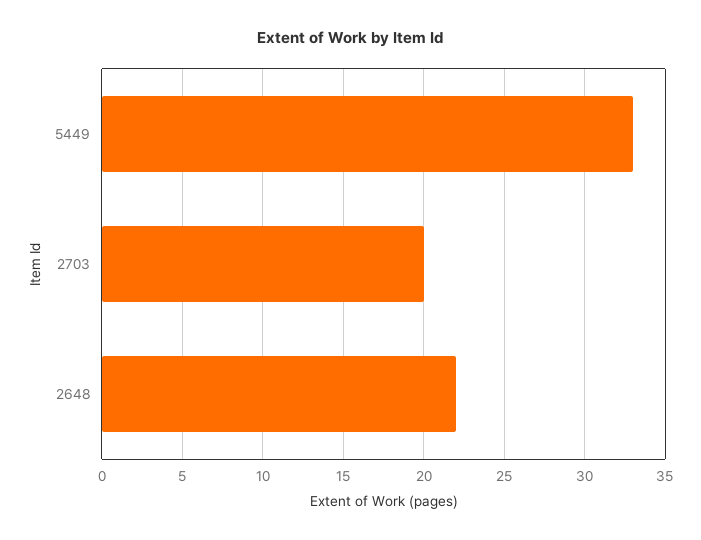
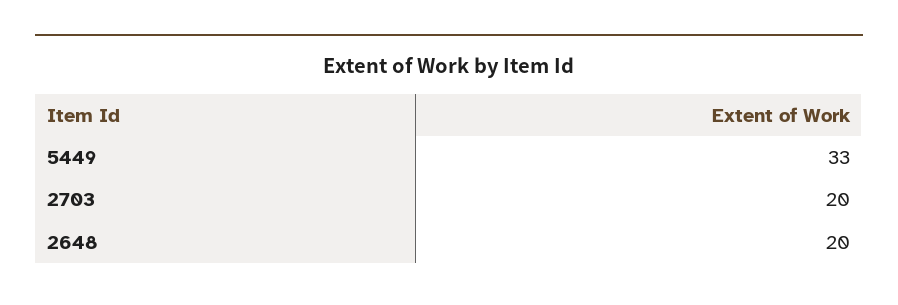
2648: 22 -> 20

